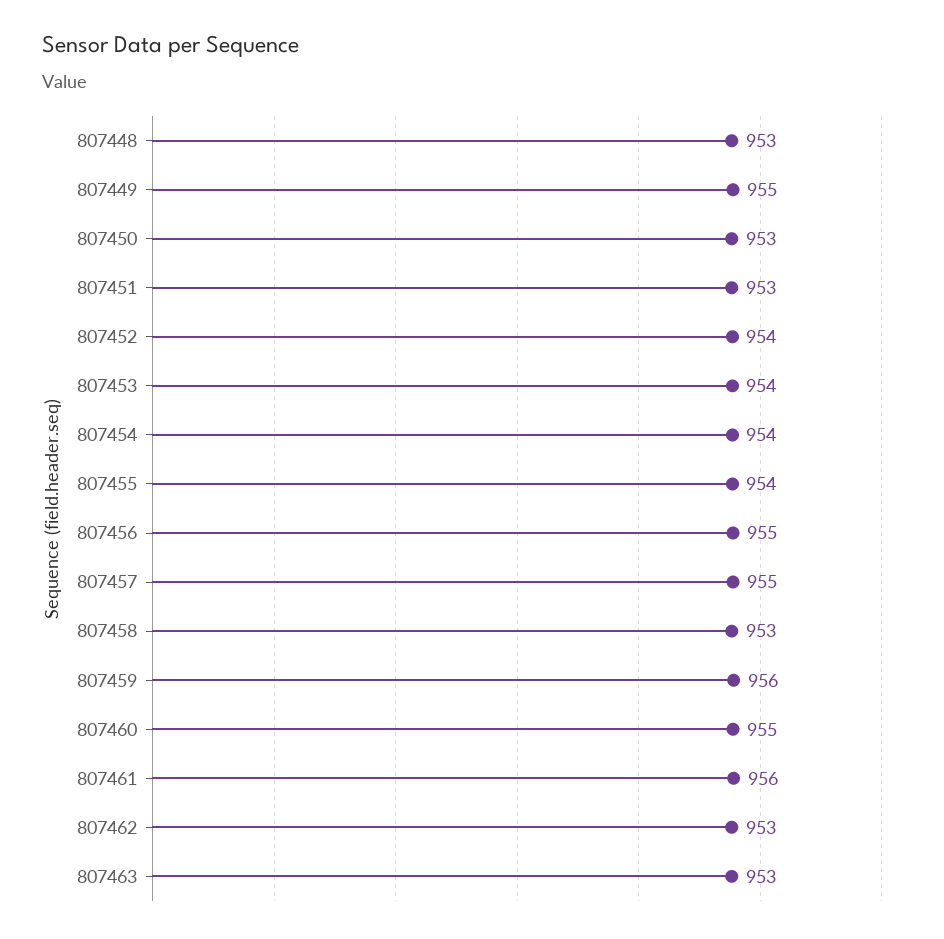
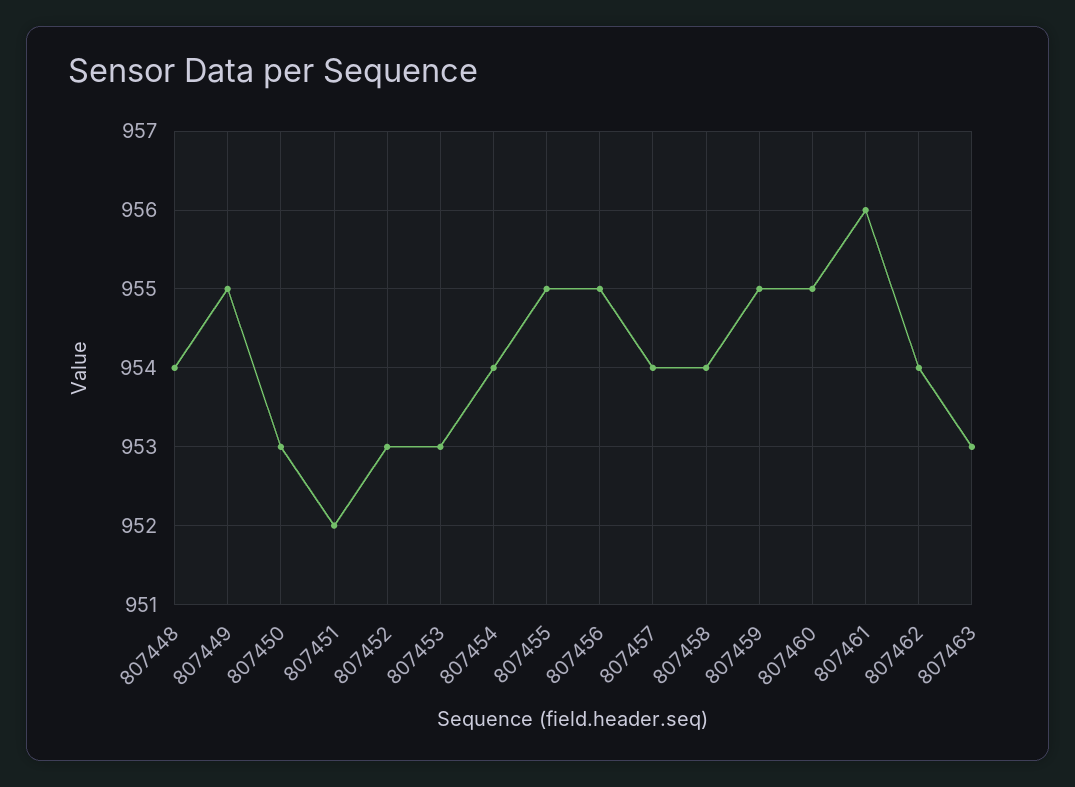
807448: 953 -> 954
807451: 953 -> 952
807452: 954 -> 953
807453: 954 -> 953
807455: 954 -> 955
807457: 955 -> 954
807458: 953 -> 954
807459: 956 -> 955
807462: 953 -> 954

